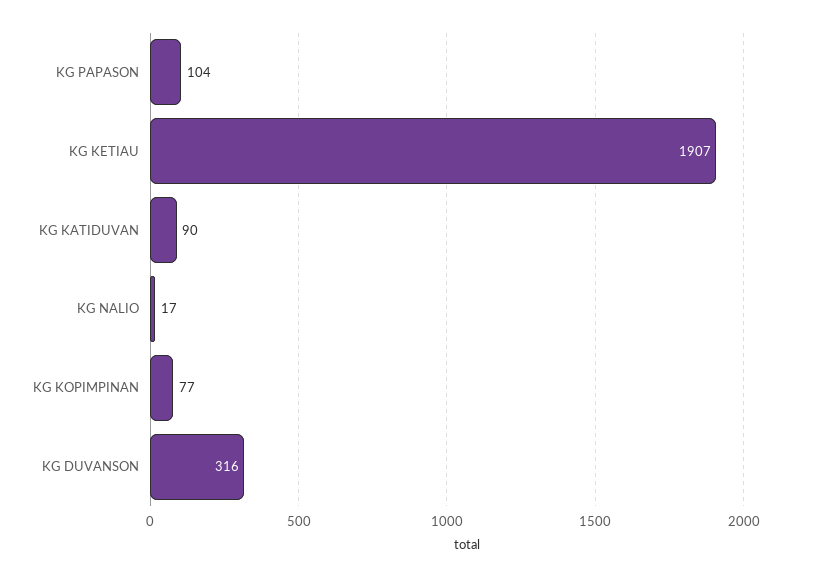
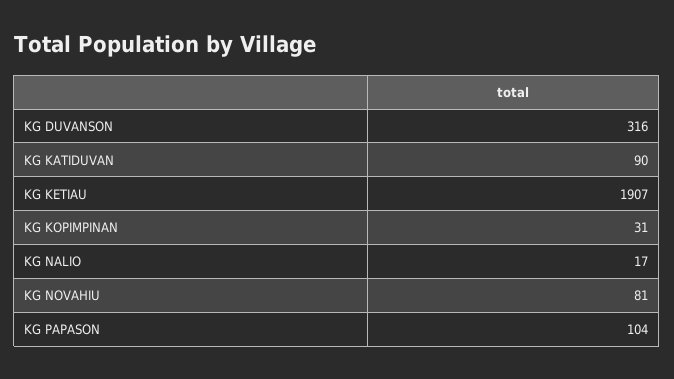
KG KOPIMPINAN: 77 -> 31
KG NOVAHIU: none -> 81

